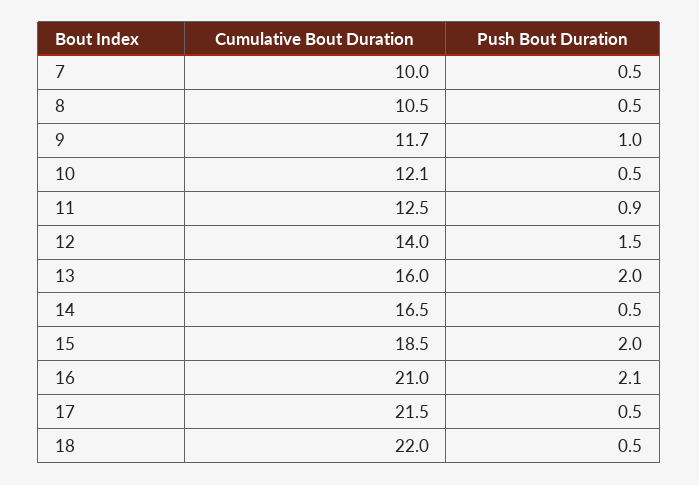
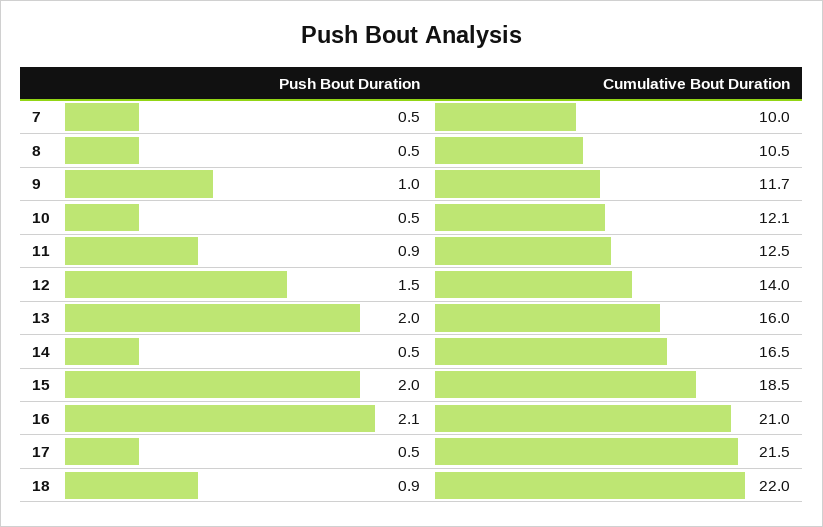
Push Bout Duration, 18: 0.5 -> 0.9

